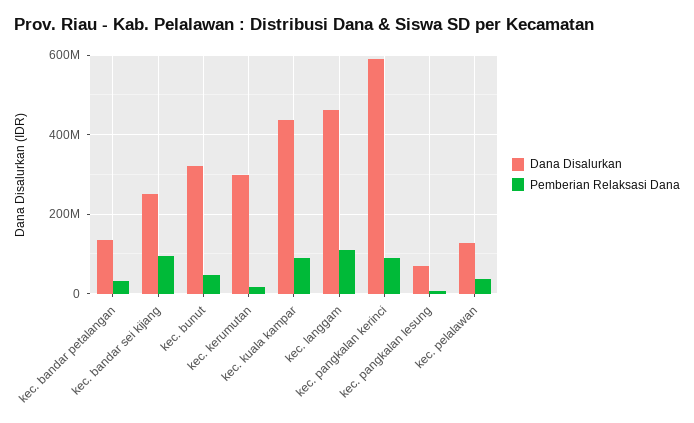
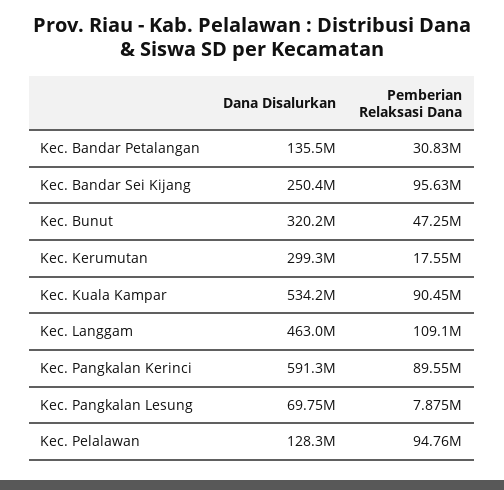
Dana Disalurkan, kec. kuala kampar: 440000000 -> 534200000
Pemberian Relaksasi Dana, kec. pelalawan: 40000000 -> 94760000

